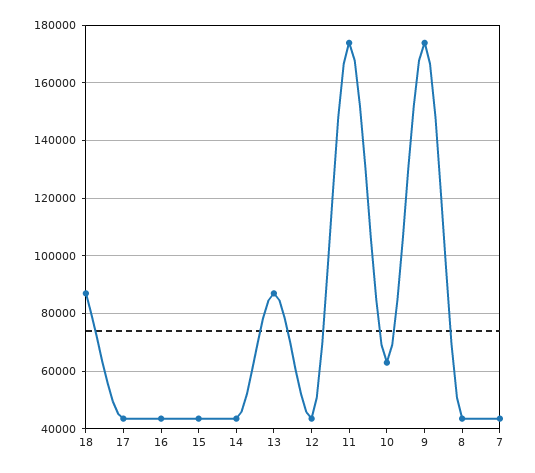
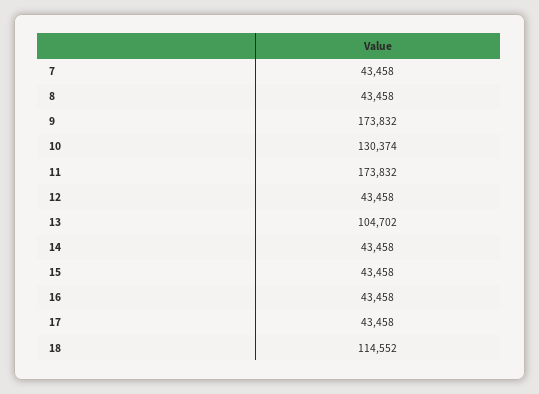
18: 87500 -> 114552
13: 87500 -> 104702
10: 62500 -> 130374

